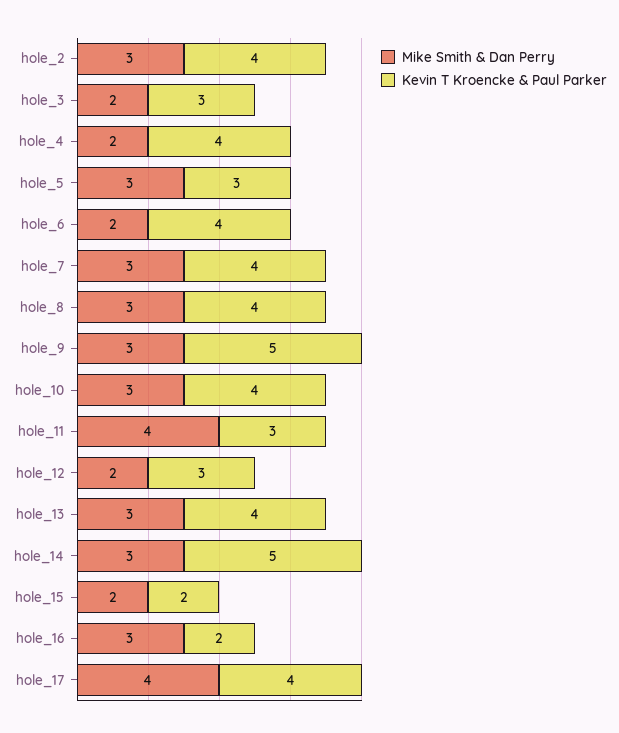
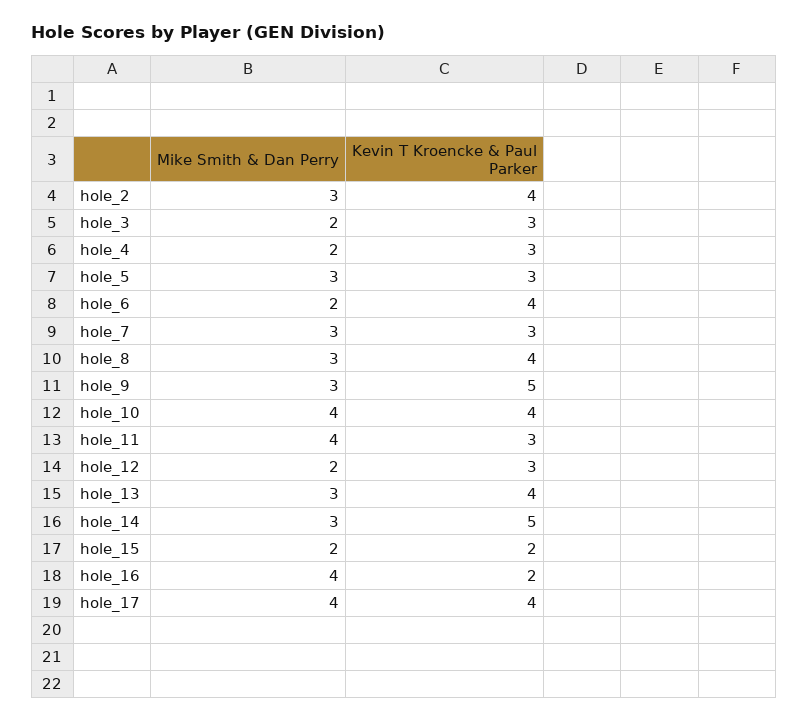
Kevin T Kroencke & Paul Parker, hole_4: 4 -> 3
Kevin T Kroencke & Paul Parker, hole_7: 4 -> 3
Mike Smith & Dan Perry, hole_10: 3 -> 4
Mike Smith & Dan Perry, hole_16: 3 -> 4

